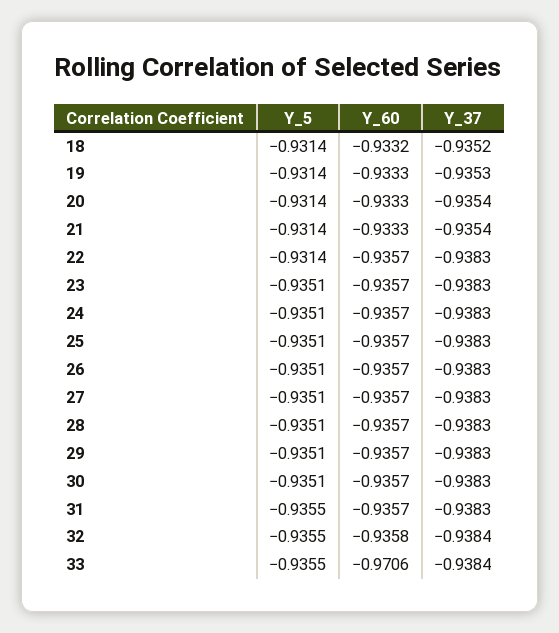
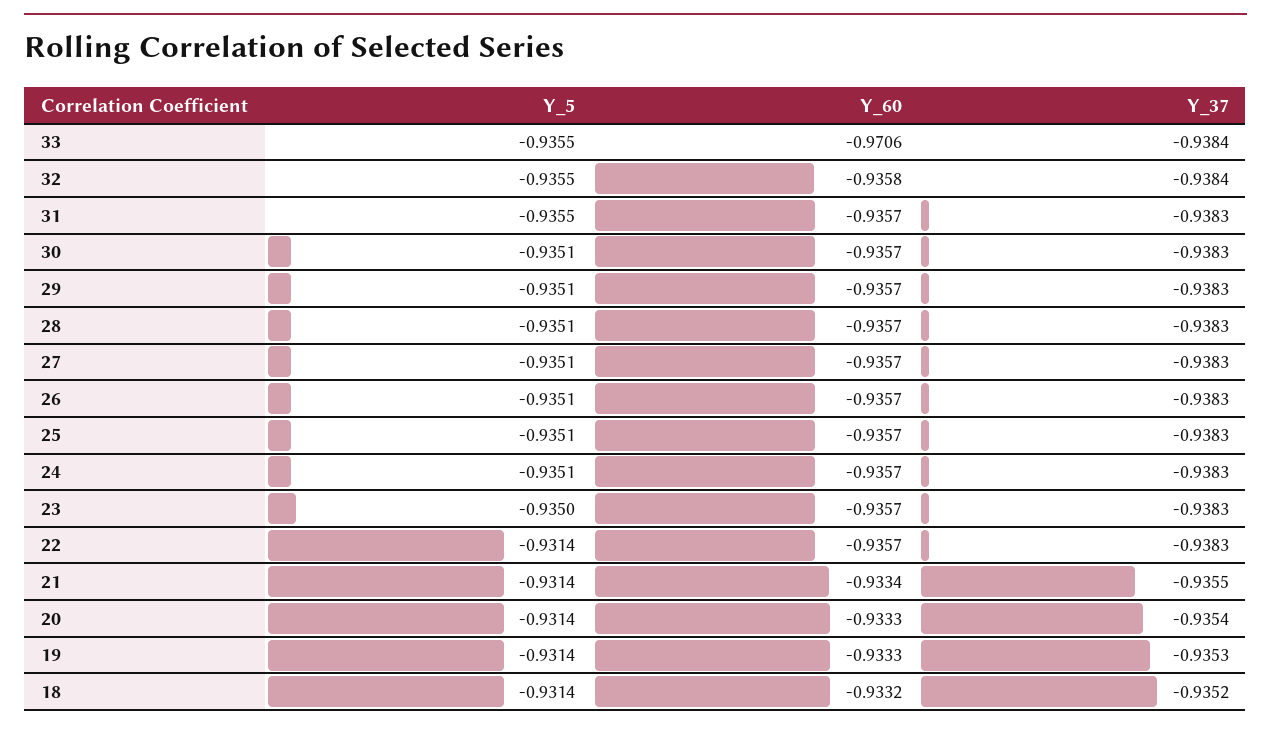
Y_60, 21: -0.9333 -> -0.9334
Y_37, 21: -0.9354 -> -0.9355
Y_5, 23: -0.9351 -> -0.935

